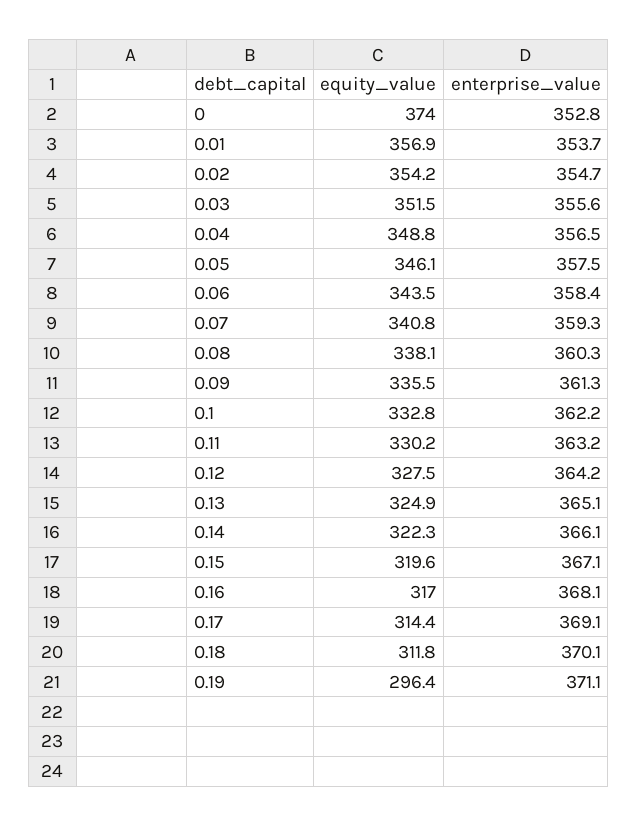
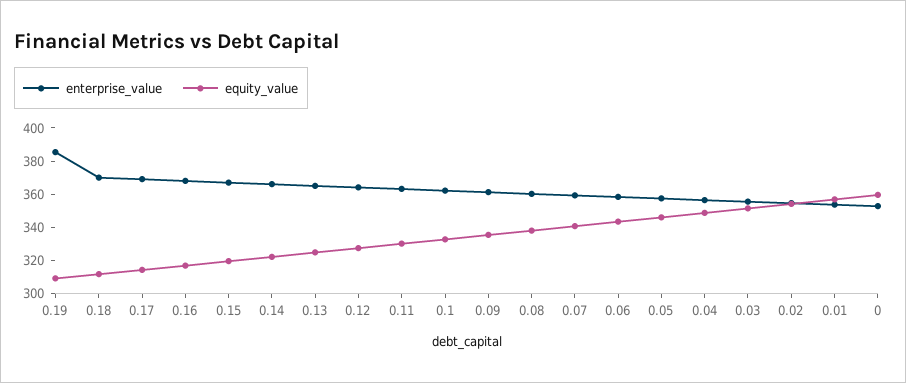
equity_value, 0: 374 -> 360
equity_value, 0.19: 296.4 -> 310
enterprise_value, 0.19: 371.1 -> 385

